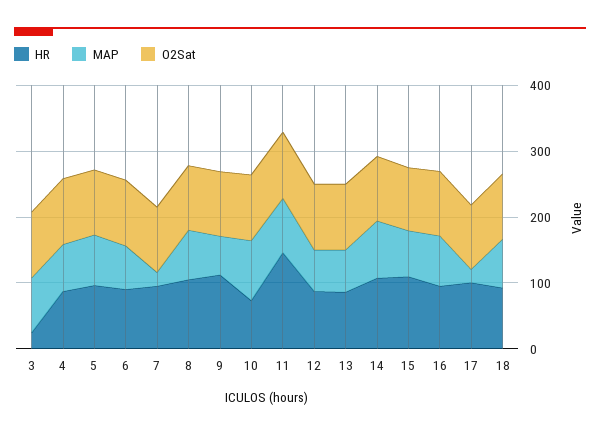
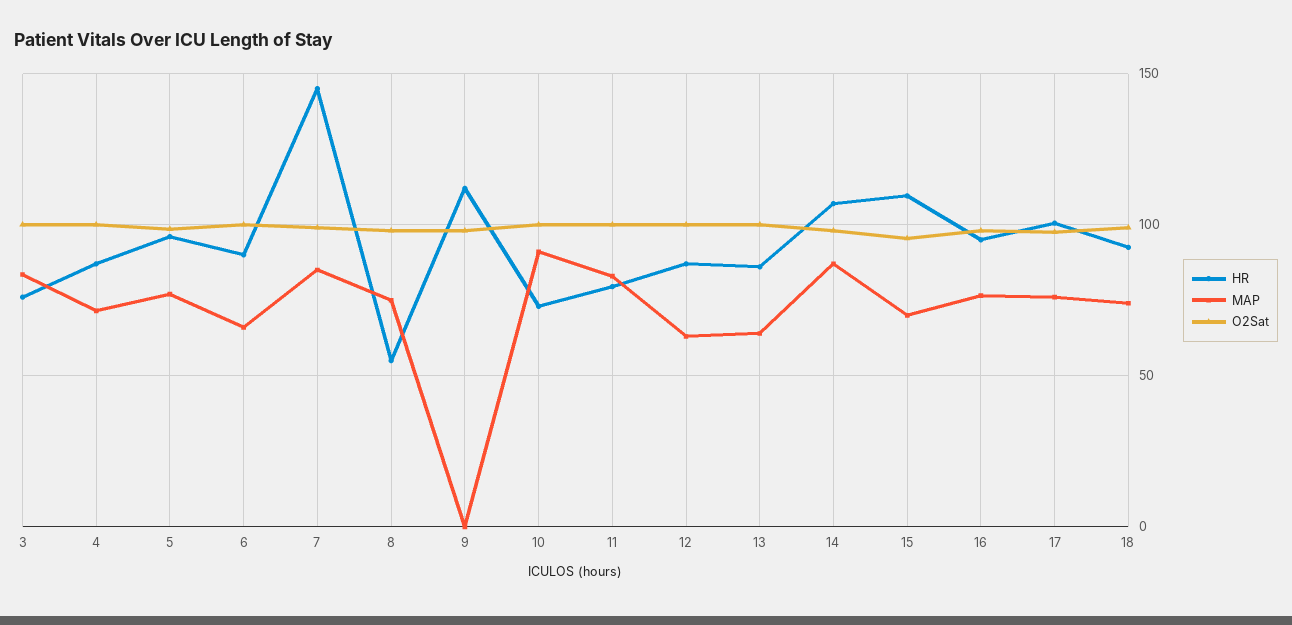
HR, 3: 20 -> 75
HR, 7: 100 -> 145
MAP, 7: 20 -> 85
HR, 8: 100 -> 55
MAP, 9: 60 -> 0
HR, 11: 140 -> 80
MAP, 17: 20 -> 75

